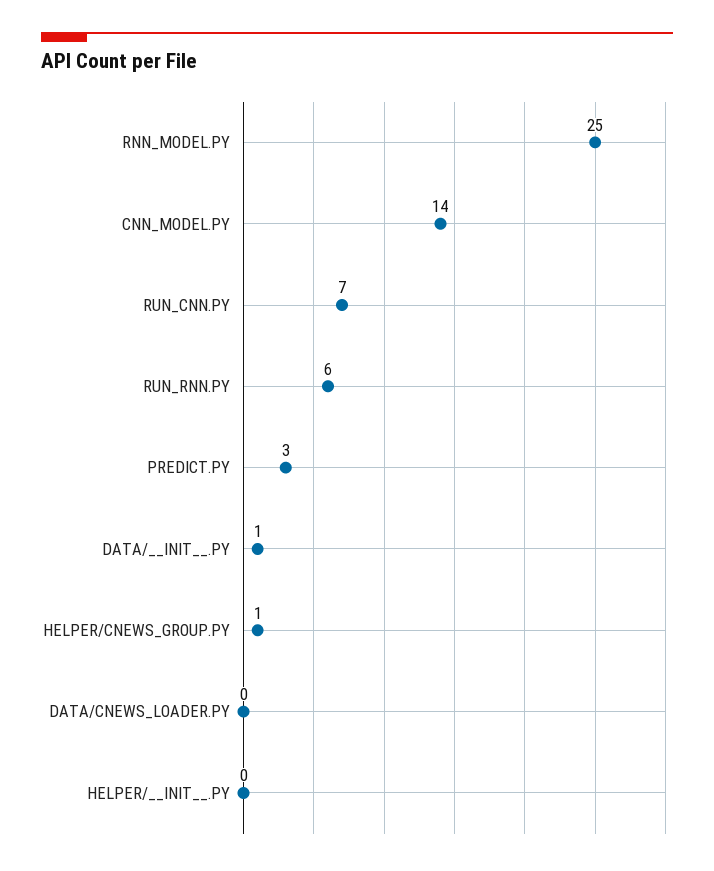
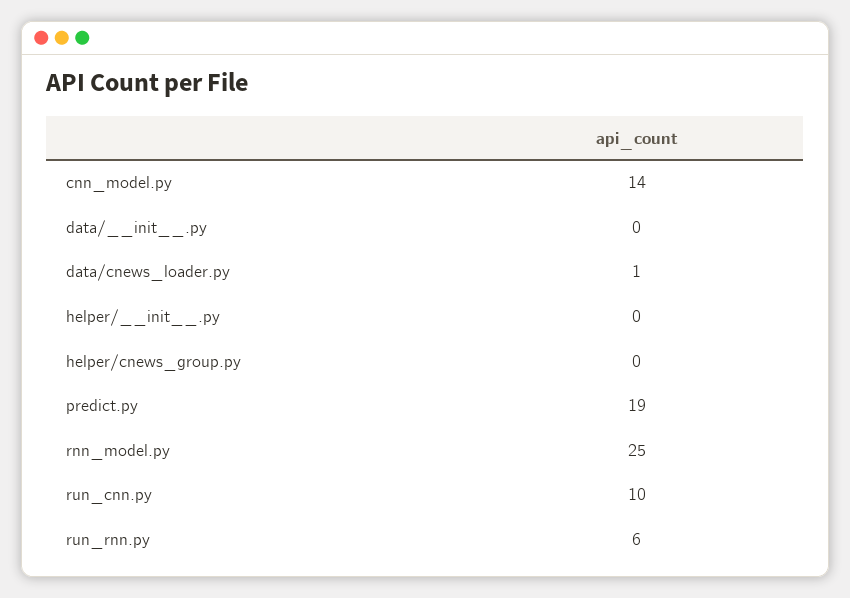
RUN_CNN.PY: 7 -> 10
PREDICT.PY: 3 -> 19
DATA/__INIT__.PY: 1 -> 0
HELPER/CNEWS_GROUP.PY: 1 -> 0
DATA/CNEWS_LOADER.PY: 0 -> 1

